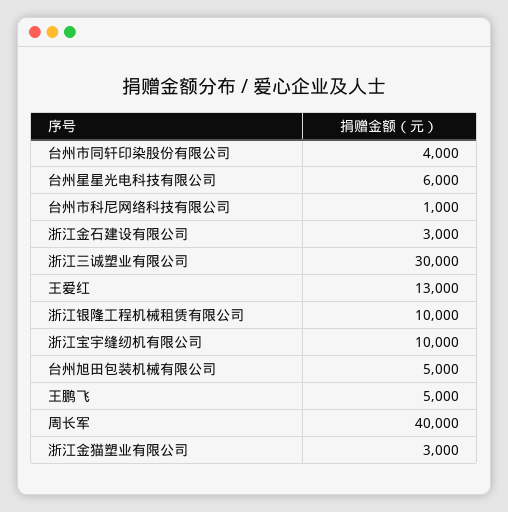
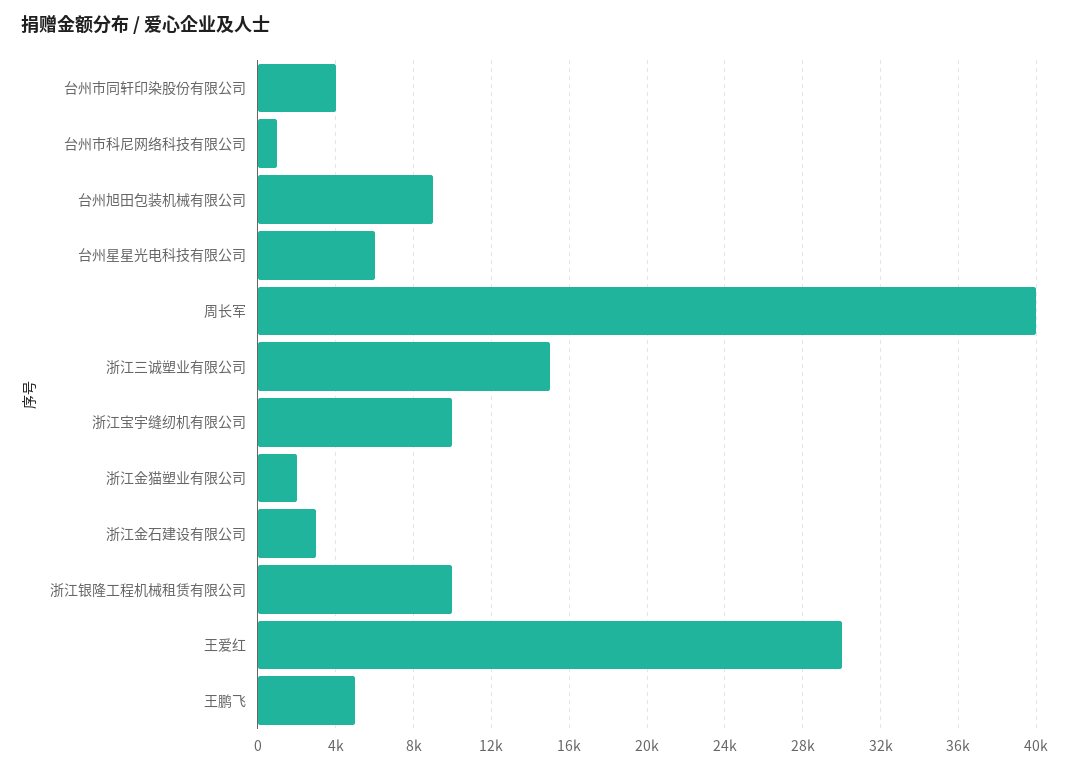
浙江三诚塑业有限公司: 30000 -> 15000
王爱红: 13000 -> 30000
台州旭田包装机械有限公司: 5000 -> 9000
浙江金猫塑业有限公司: 3000 -> 2000

